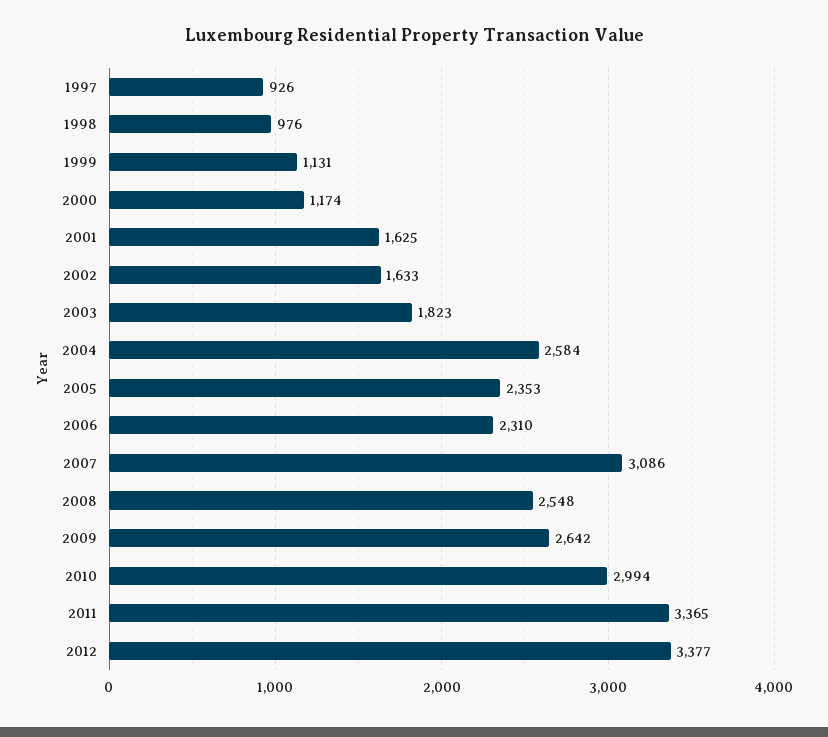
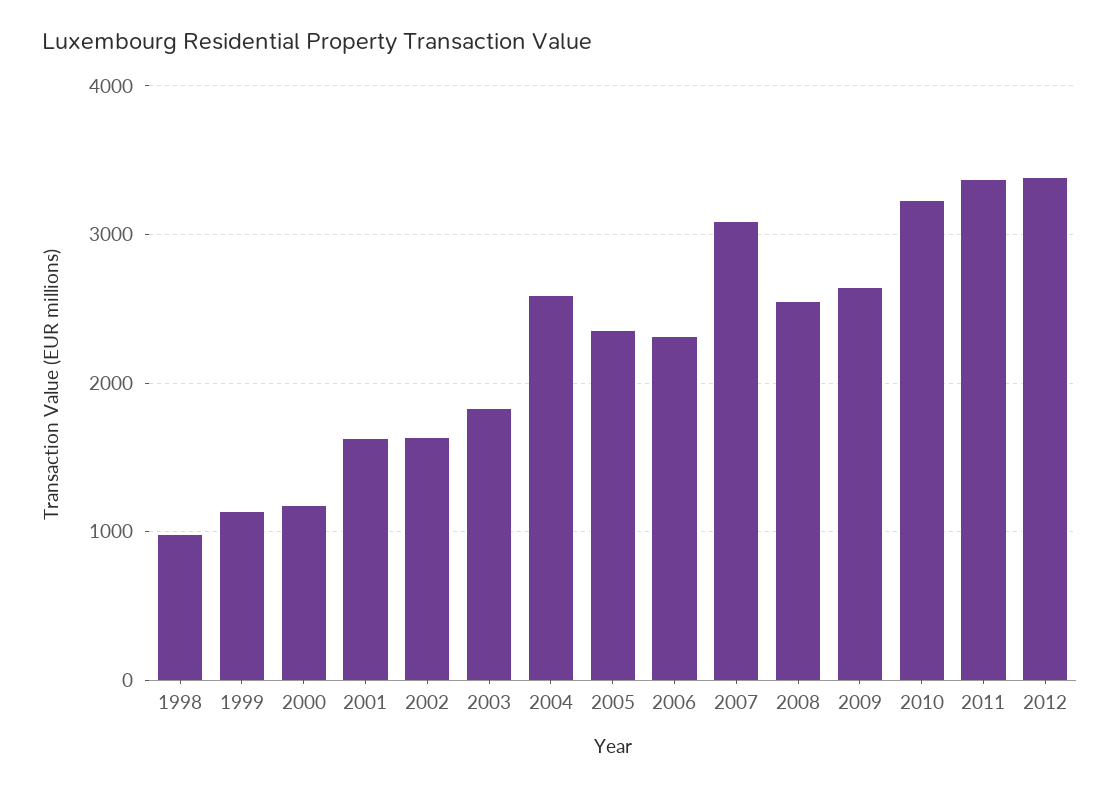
1997: 926 -> none
2010: 2994 -> 3200

